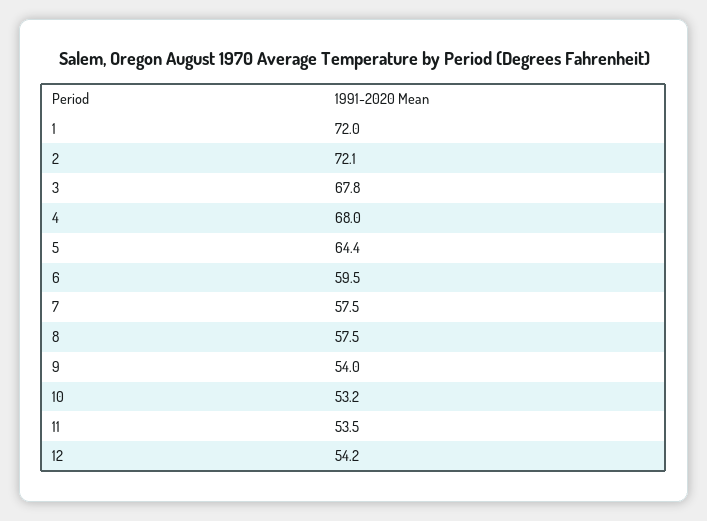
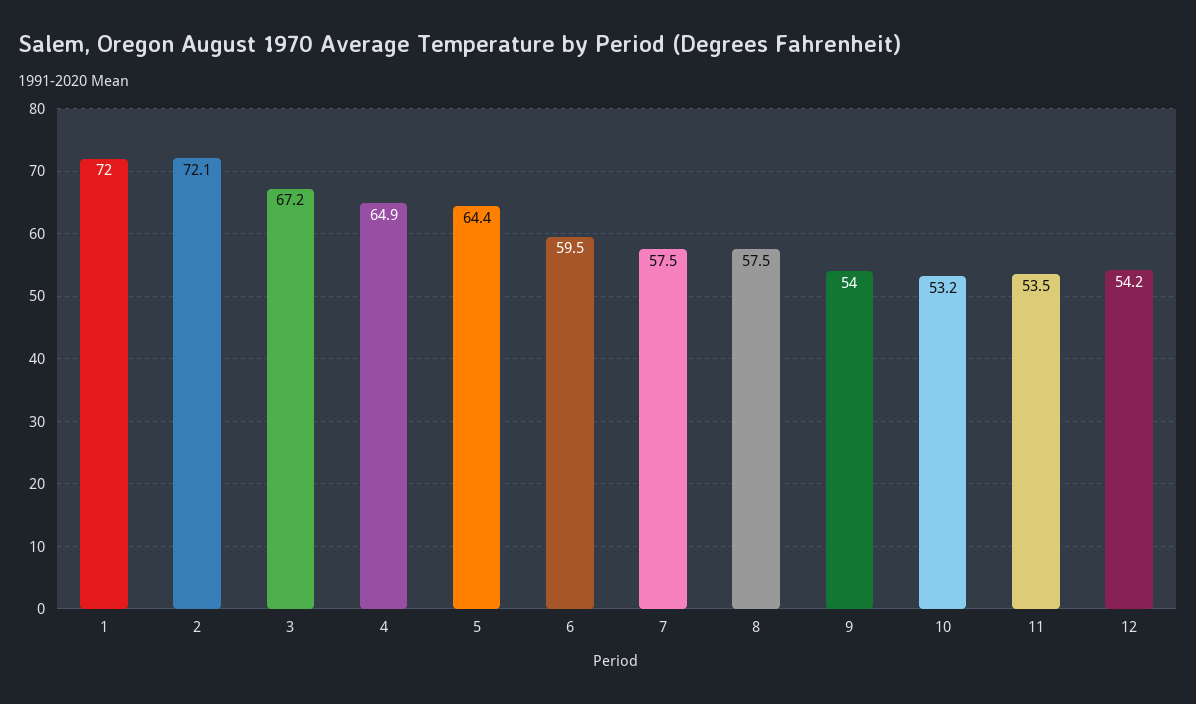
3: 67.8 -> 67.2
4: 68 -> 64.9

